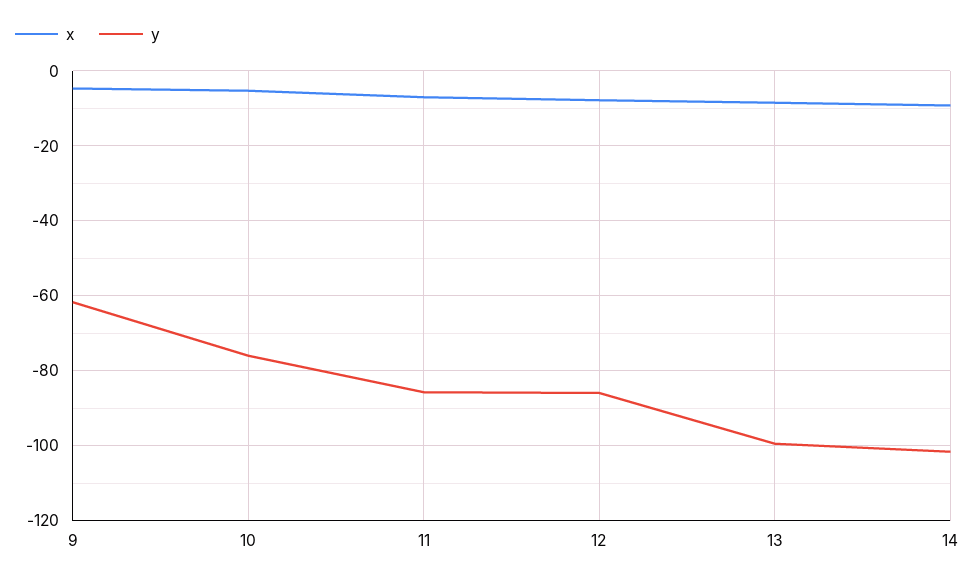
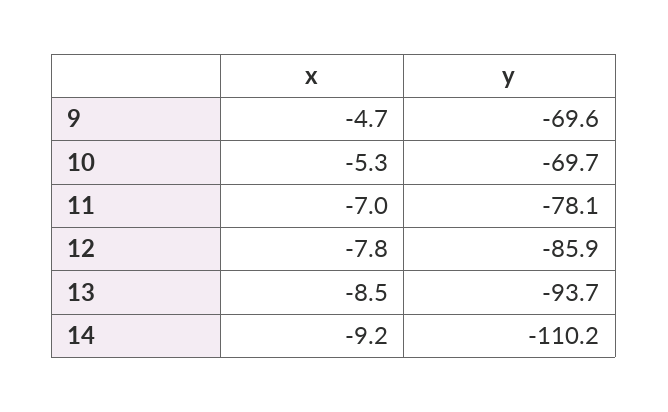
y, 9: -62 -> -69.6
y, 10: -76 -> -69.7
y, 11: -86 -> -78.1
y, 13: -100 -> -93.7
y, 14: -102 -> -110.2

